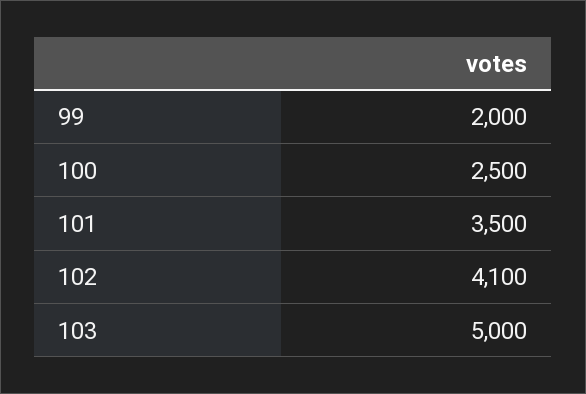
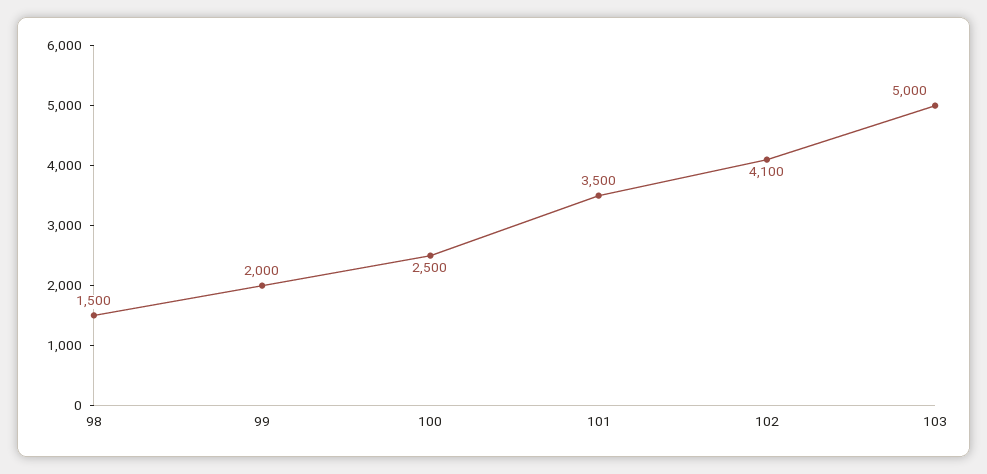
98: none -> 1500

